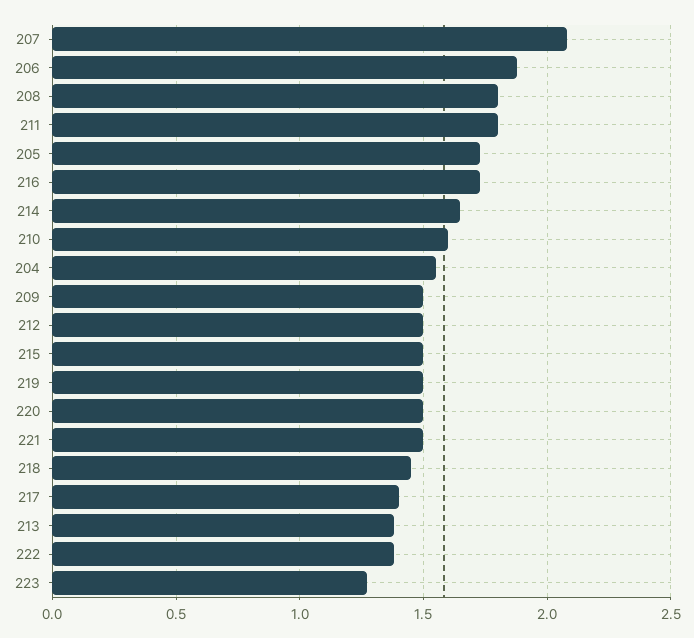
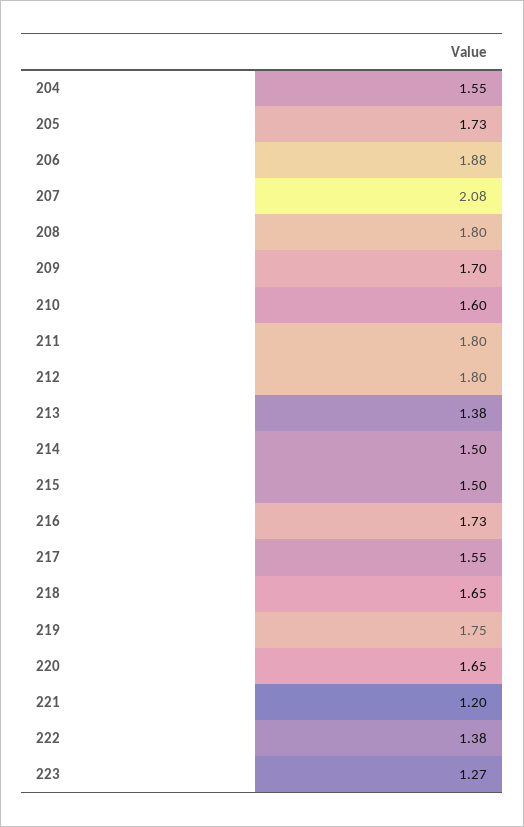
214: 1.65 -> 1.5
209: 1.5 -> 1.7
212: 1.5 -> 1.8
219: 1.5 -> 1.75
220: 1.5 -> 1.65
221: 1.5 -> 1.2
218: 1.45 -> 1.65
217: 1.4 -> 1.55

